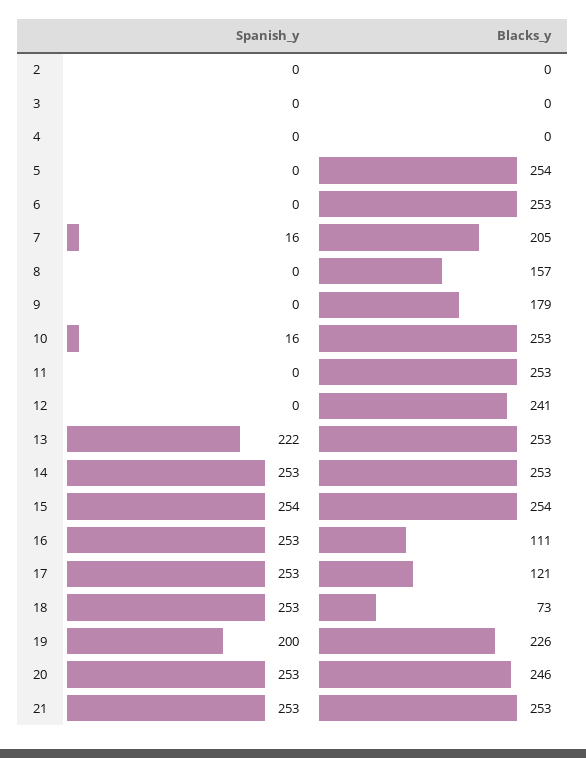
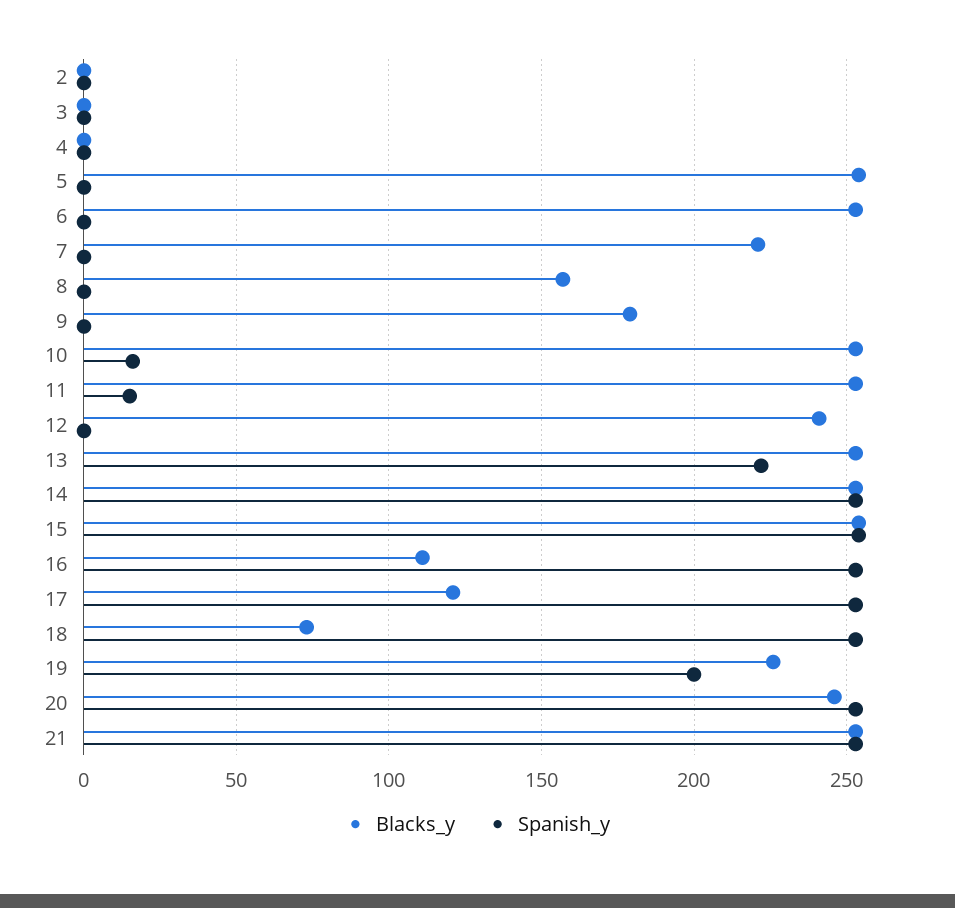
Spanish_y, 7: 16 -> 0
Blacks_y, 7: 205 -> 220
Spanish_y, 11: 0 -> 15

